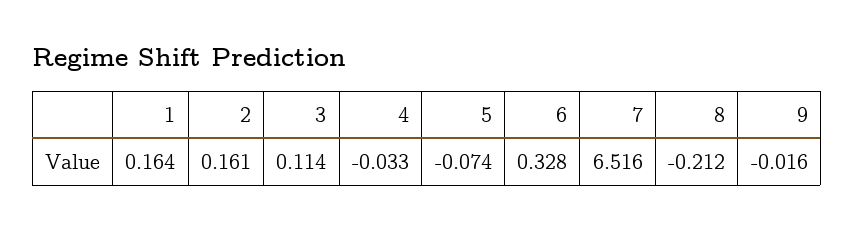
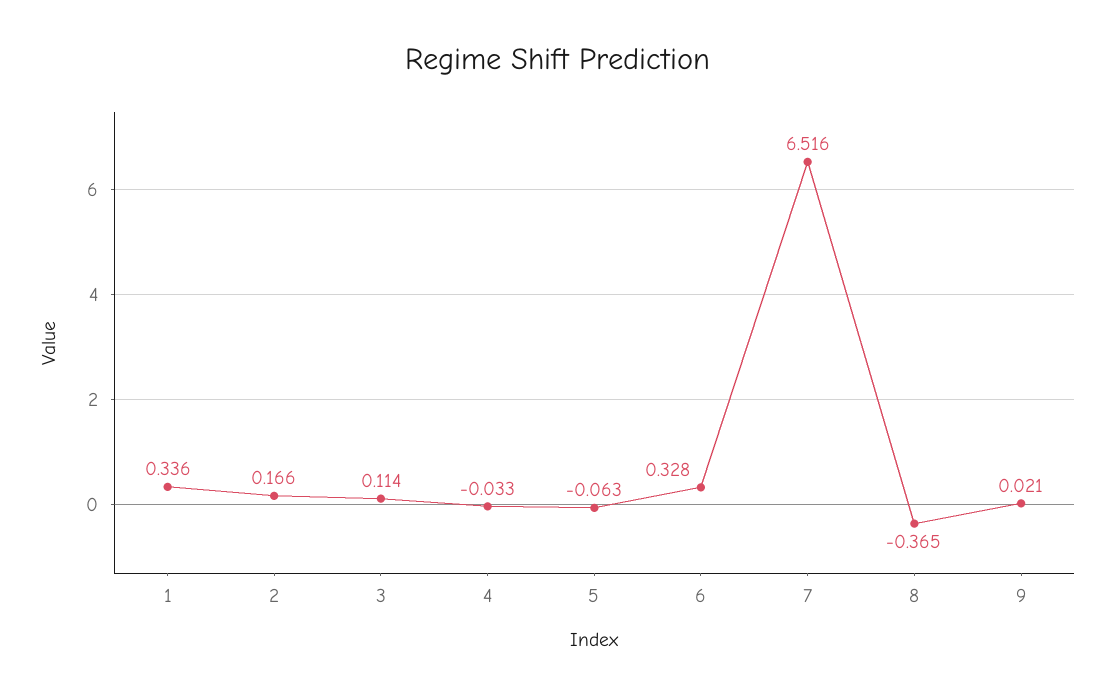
1: 0.164 -> 0.336
2: 0.161 -> 0.166
5: -0.074 -> -0.063
8: -0.212 -> -0.365
9: -0.016 -> 0.021

